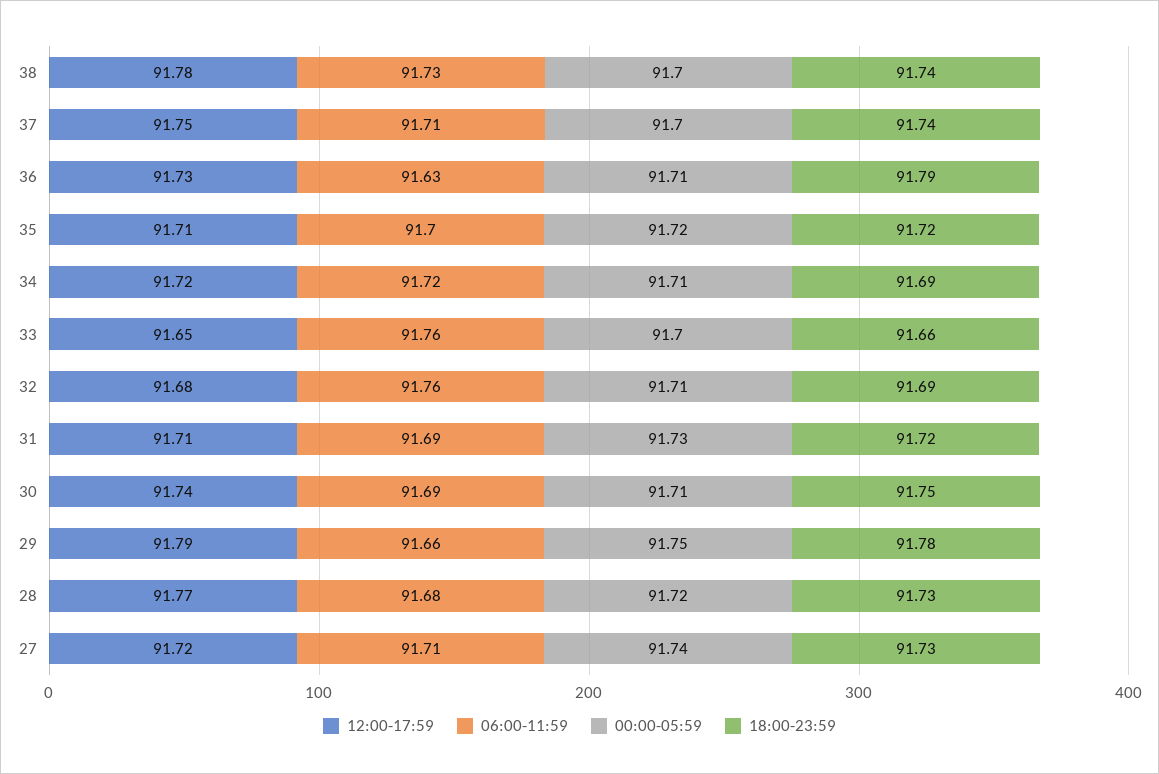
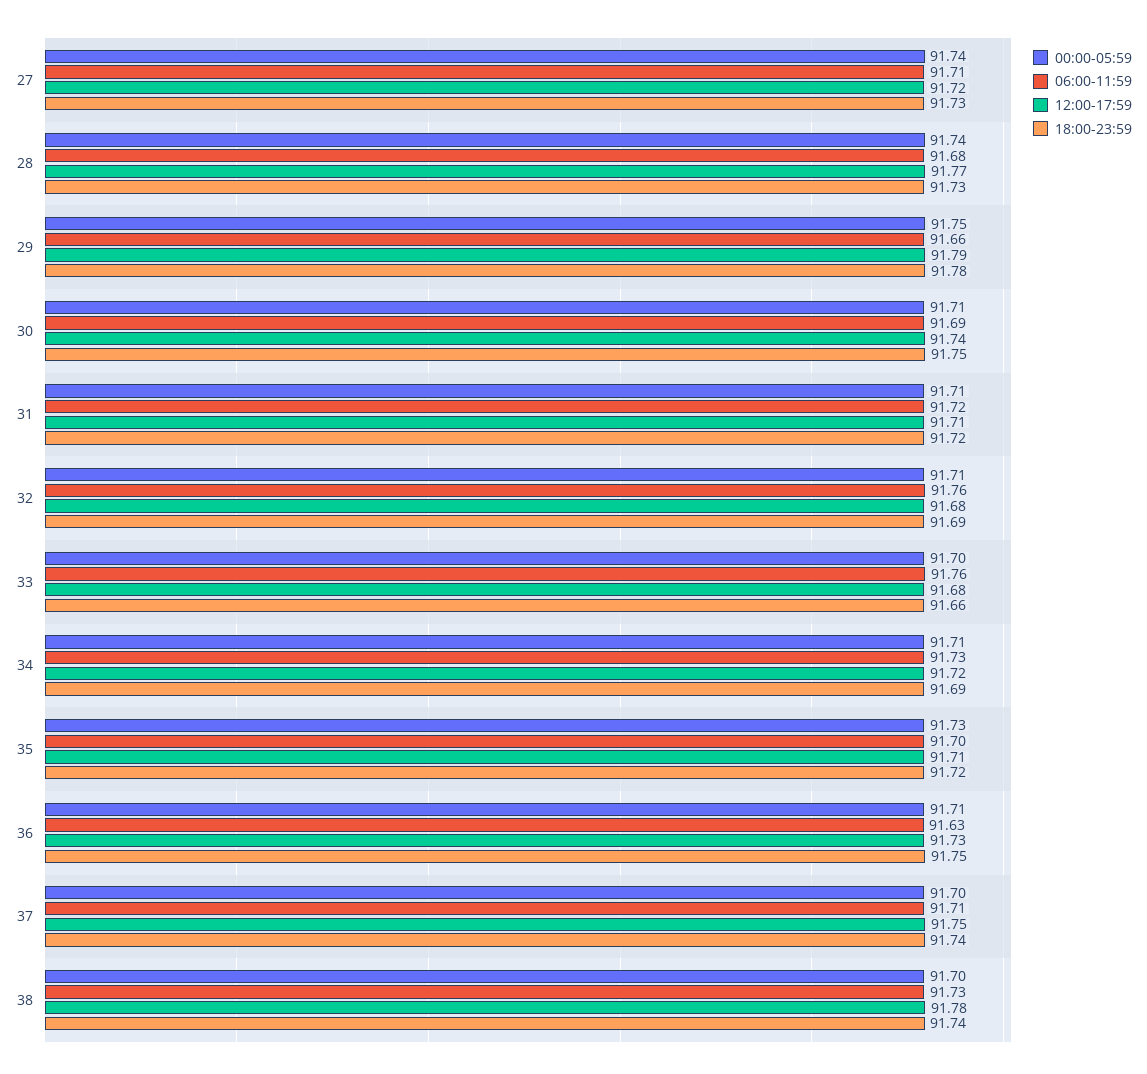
18:00-23:59, 36: 91.79 -> 91.75
00:00-05:59, 35: 91.72 -> 91.73
06:00-11:59, 34: 91.72 -> 91.73
12:00-17:59, 33: 91.65 -> 91.68
06:00-11:59, 31: 91.69 -> 91.72
00:00-05:59, 31: 91.73 -> 91.71
00:00-05:59, 28: 91.72 -> 91.74

